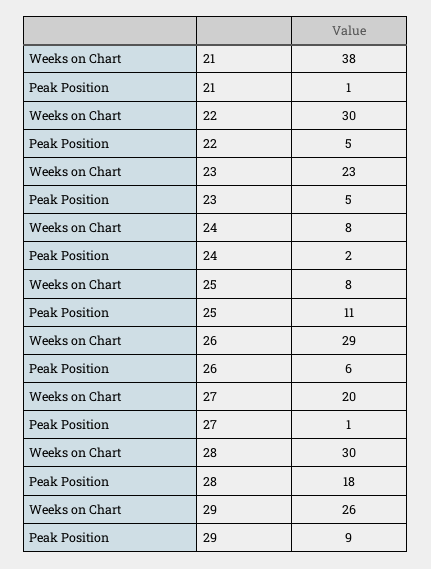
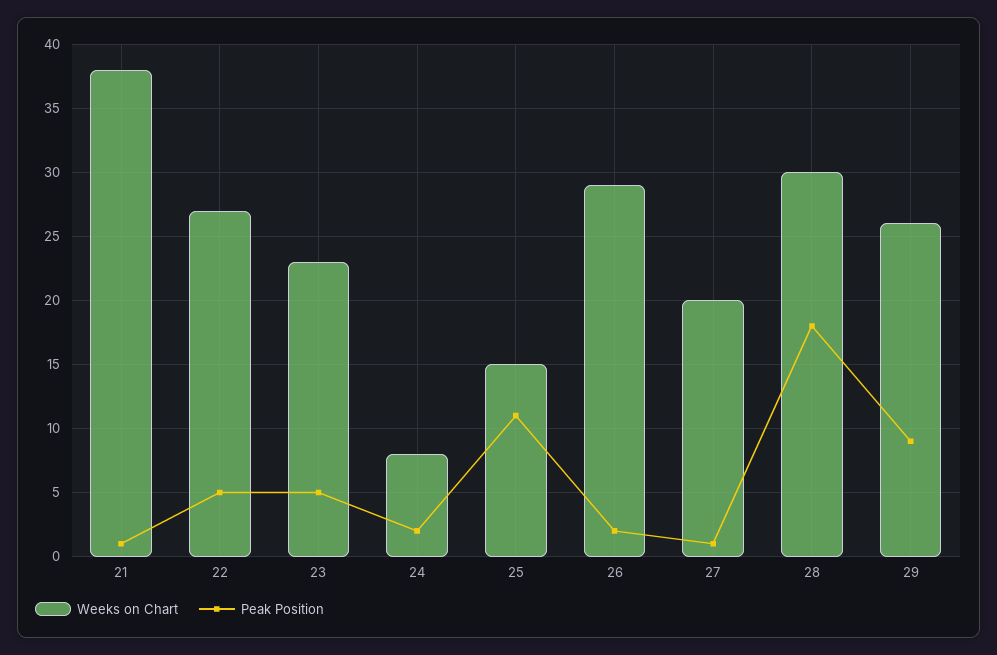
Weeks on Chart, 22: 30 -> 27
Weeks on Chart, 25: 8 -> 15
Peak Position, 26: 6 -> 2

